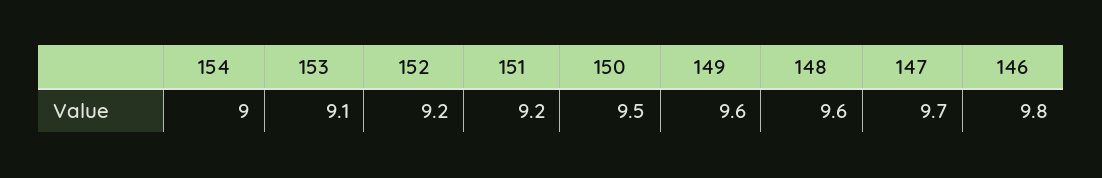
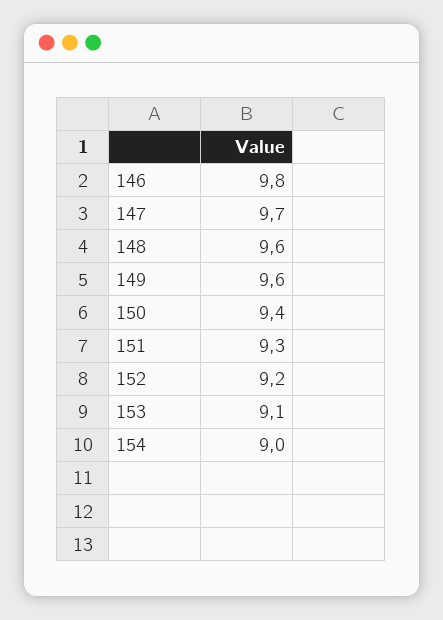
151: 9.2 -> 9.3
150: 9.5 -> 9.4

